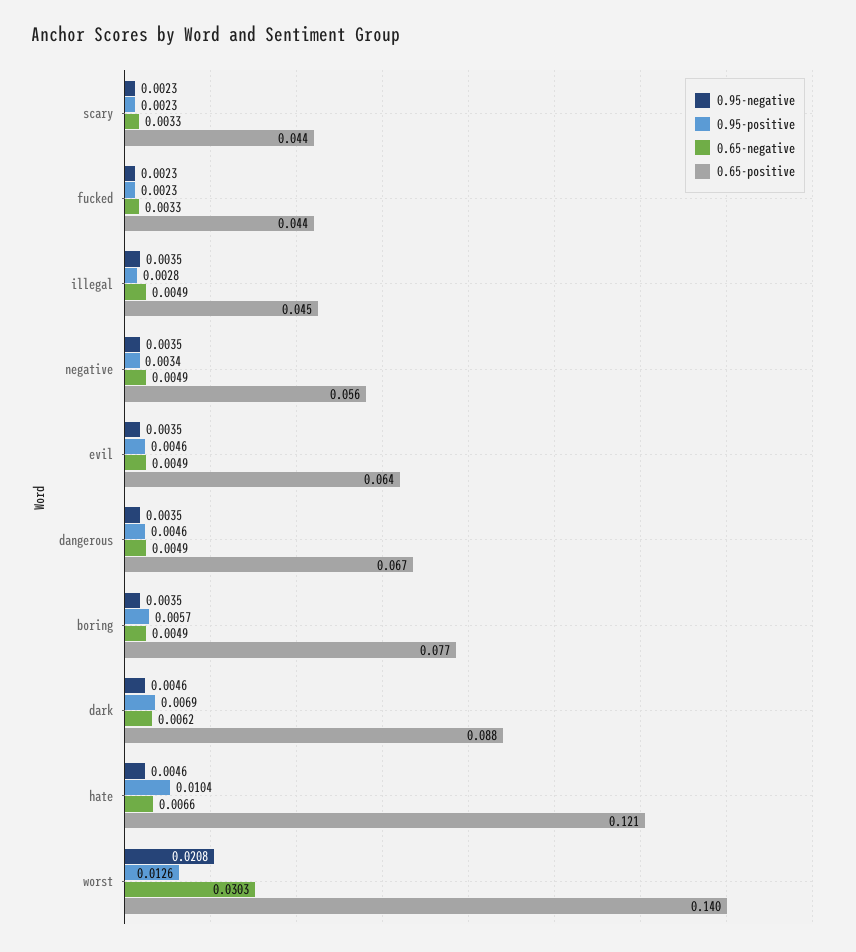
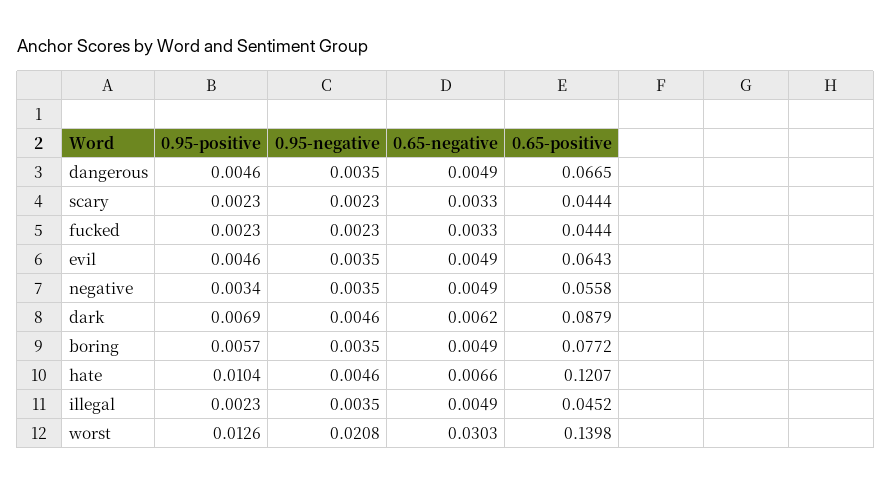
0.95-positive, illegal: 0.0028 -> 0.0023

